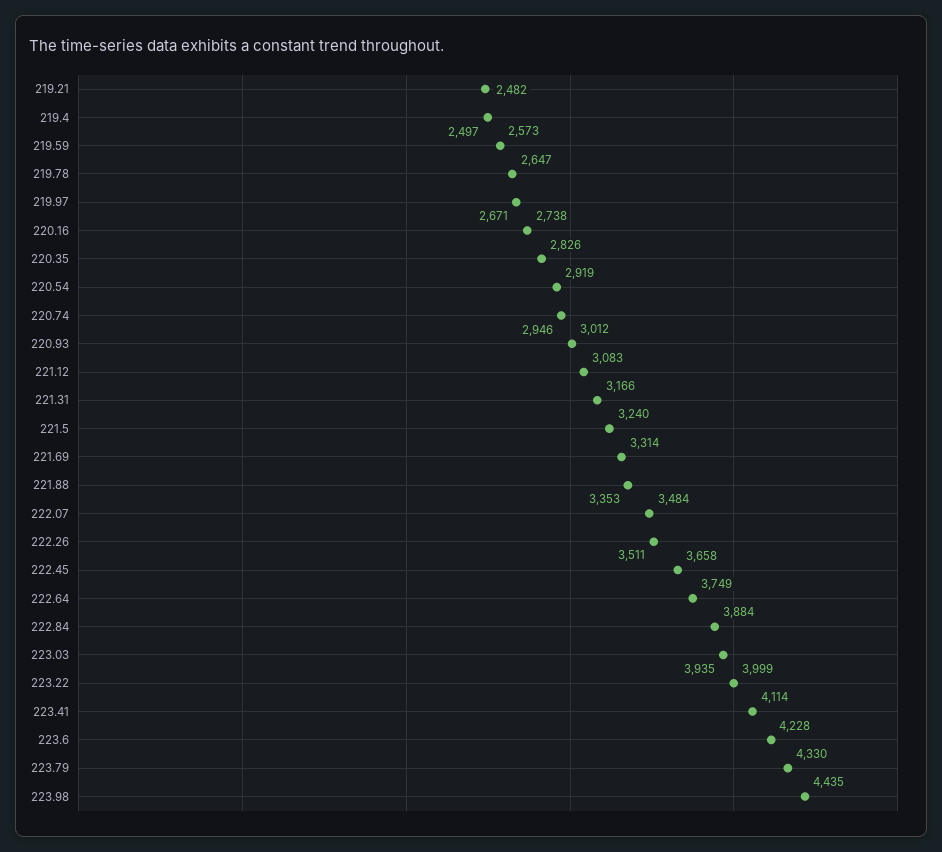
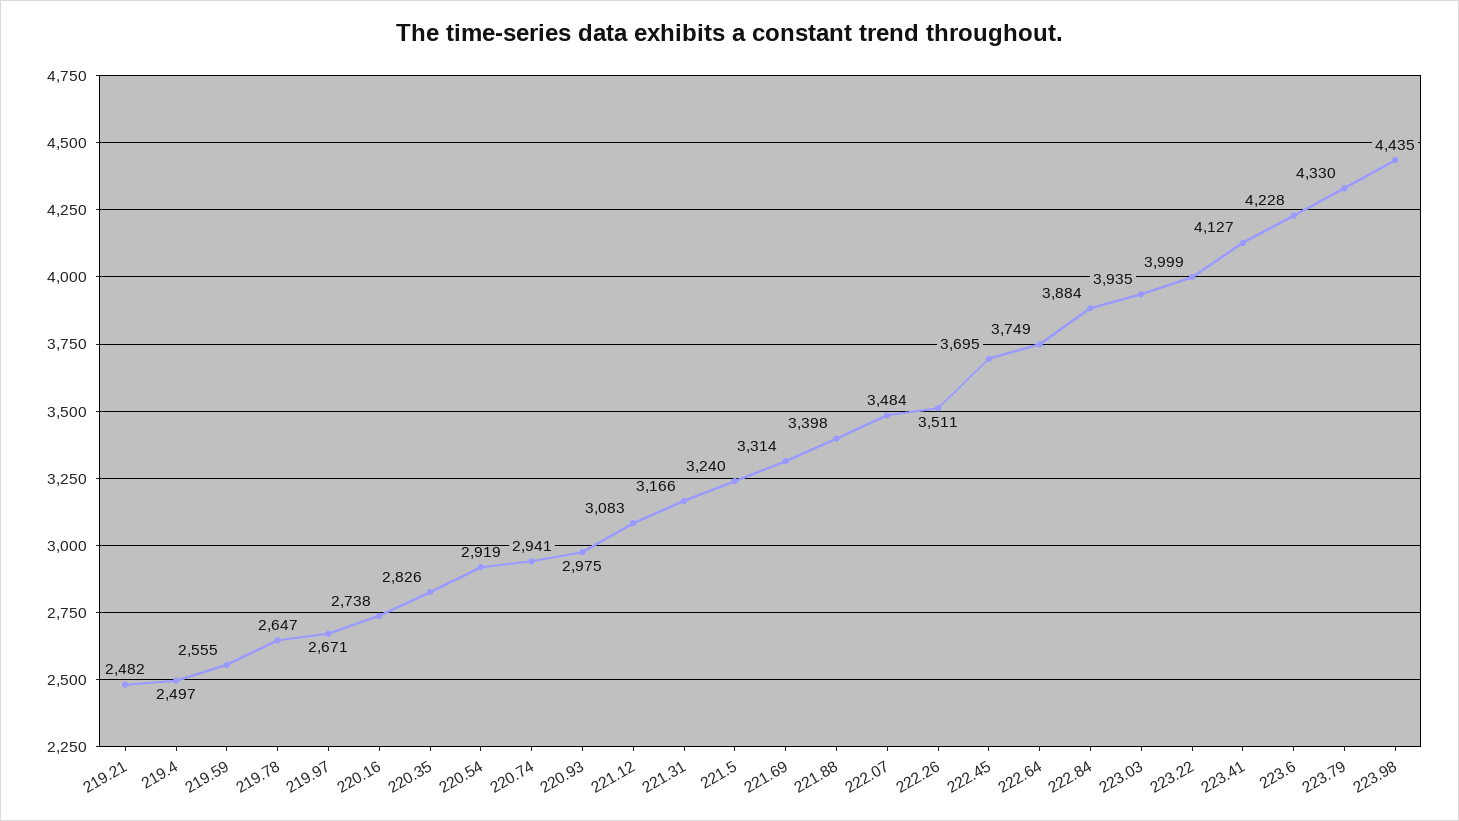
219.59: 2573 -> 2555
220.74: 2946 -> 2941
220.93: 3012 -> 2975
221.88: 3353 -> 3398
222.45: 3658 -> 3695
223.41: 4114 -> 4127

